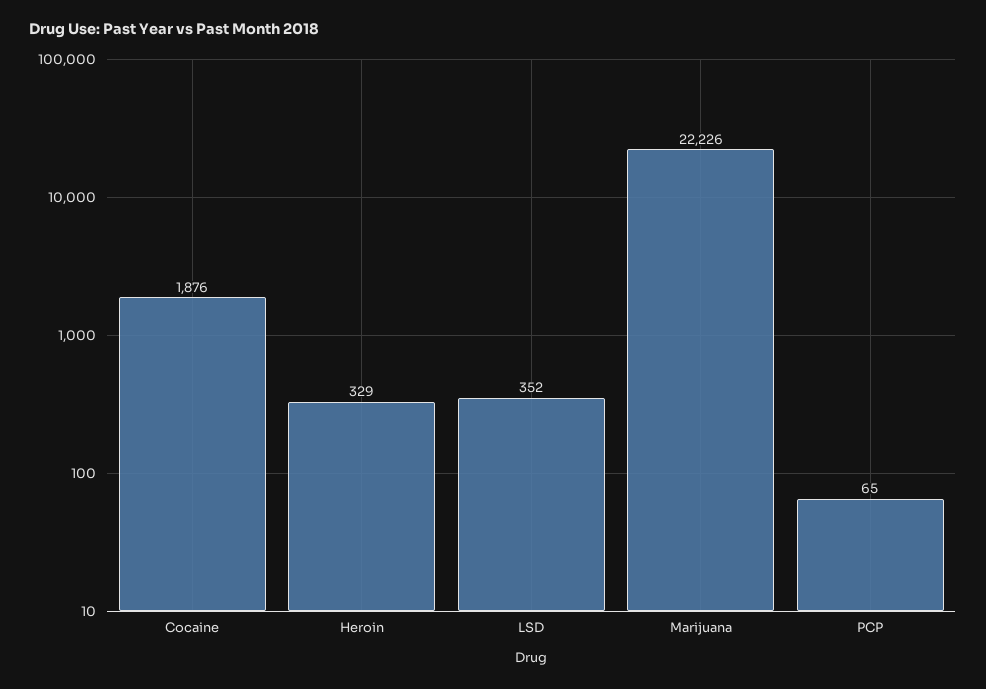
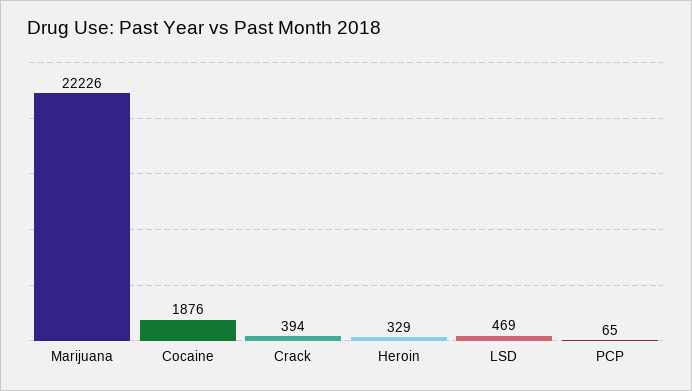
LSD: 352 -> 469
Crack: none -> 394

